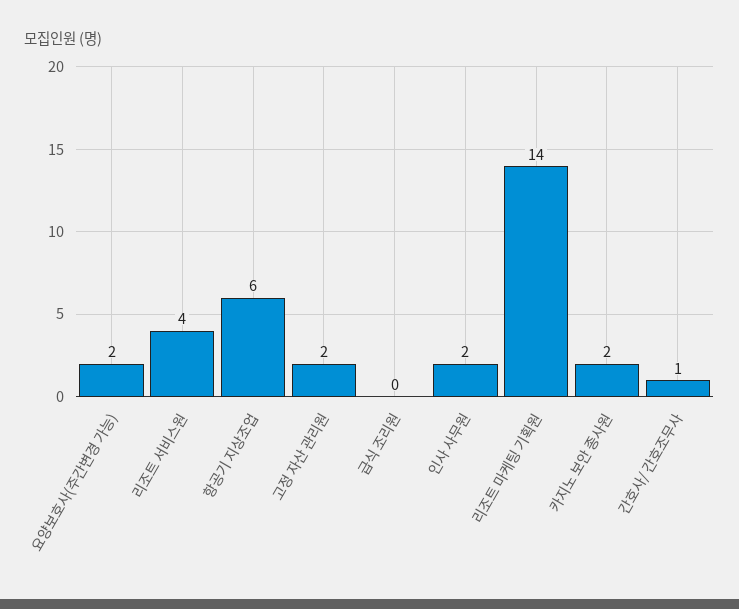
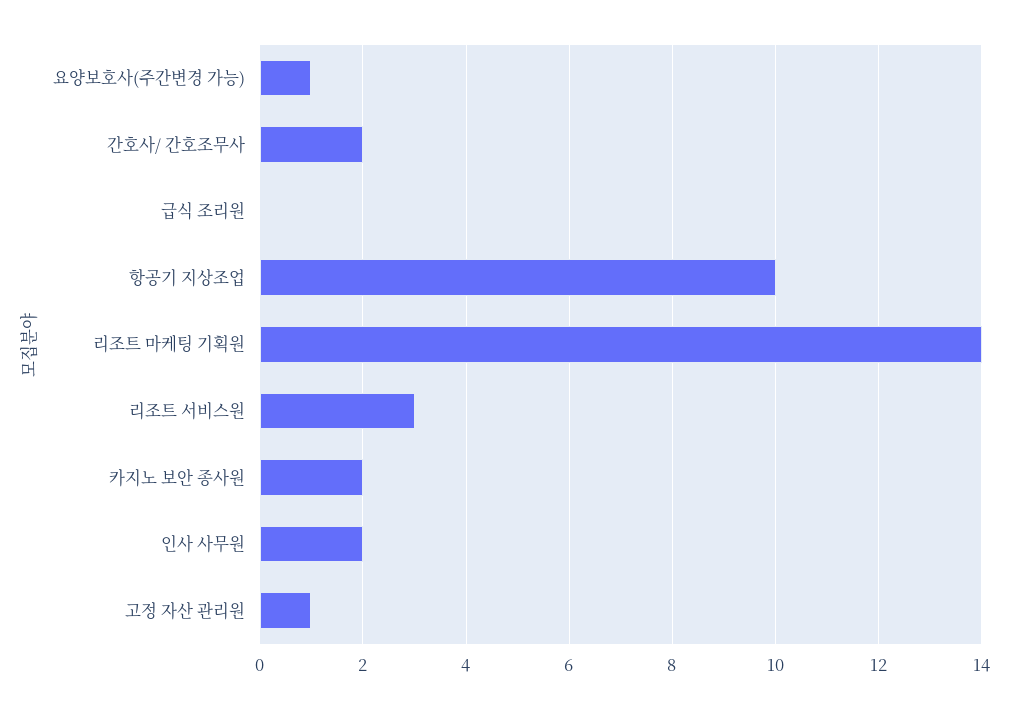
요양보호사(주간변경 가능): 2 -> 1
리조트 서비스원: 4 -> 3
항공기 지상조업: 6 -> 10
고정 자산 관리원: 2 -> 1
간호사/ 간호조무사: 1 -> 2

